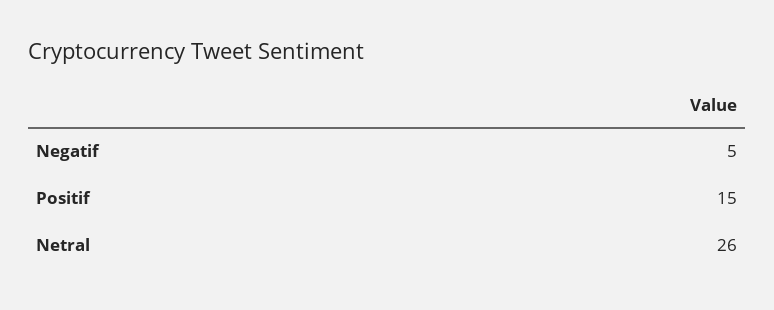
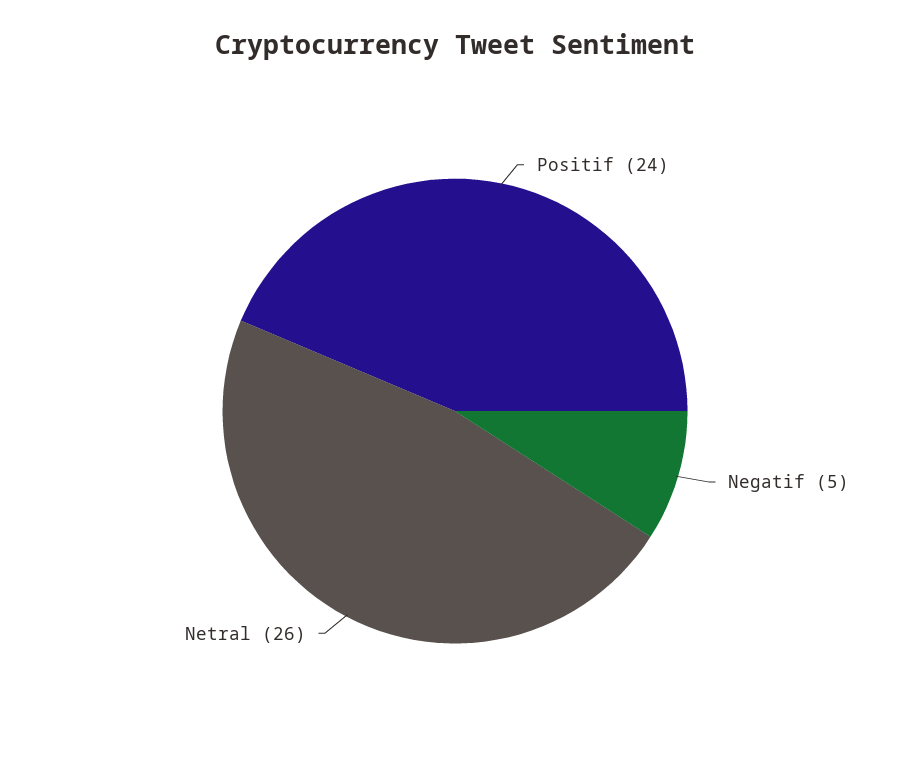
Positif: 15 -> 24

